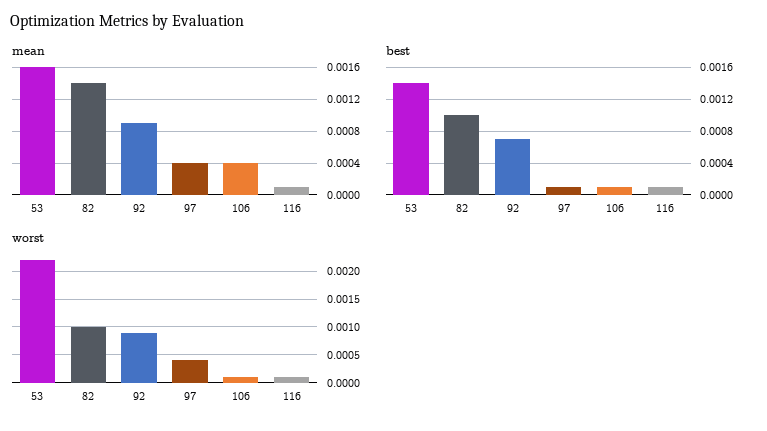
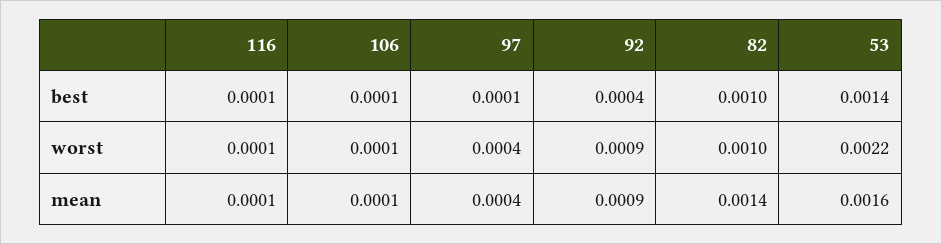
mean, 106: 0.0004 -> 0.0001
best, 92: 0.0007 -> 0.0004

